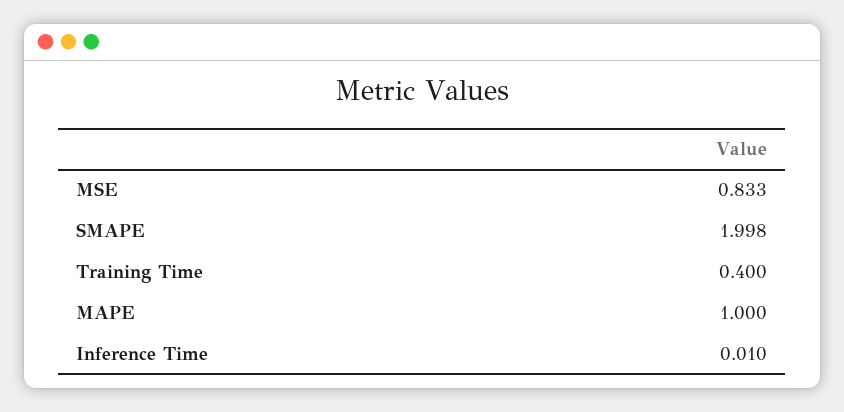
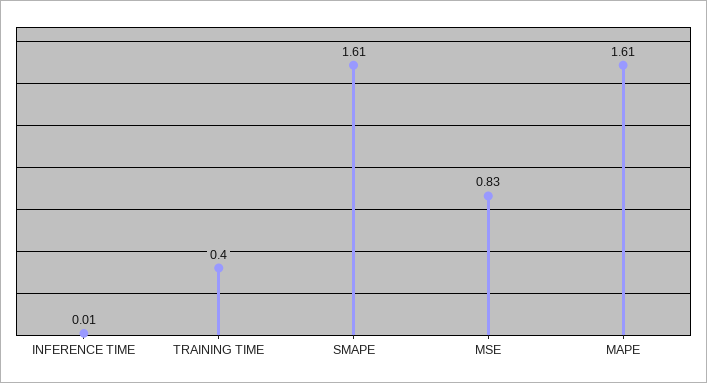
SMAPE: 1.998 -> 1.61
MAPE: 1 -> 1.61

